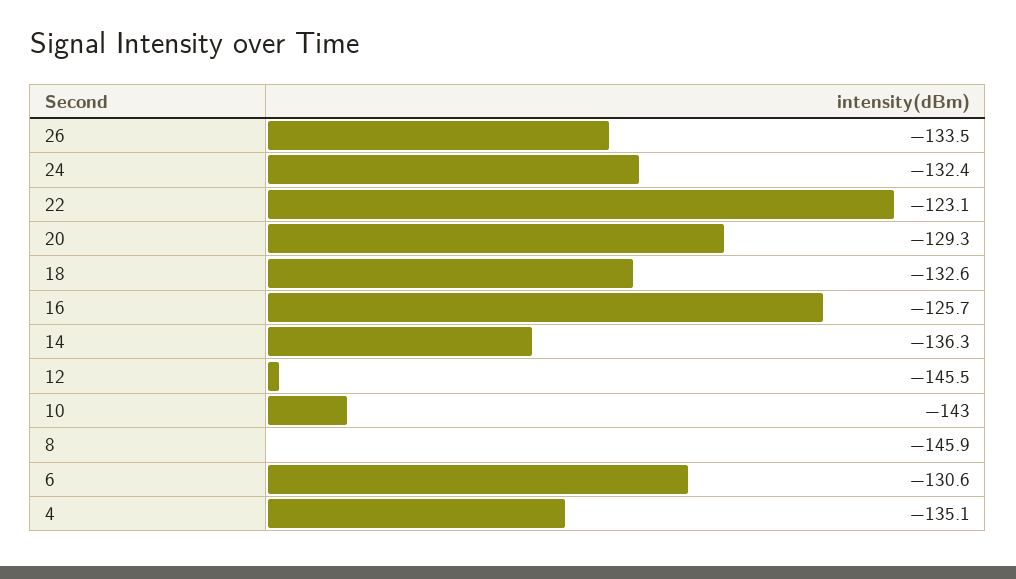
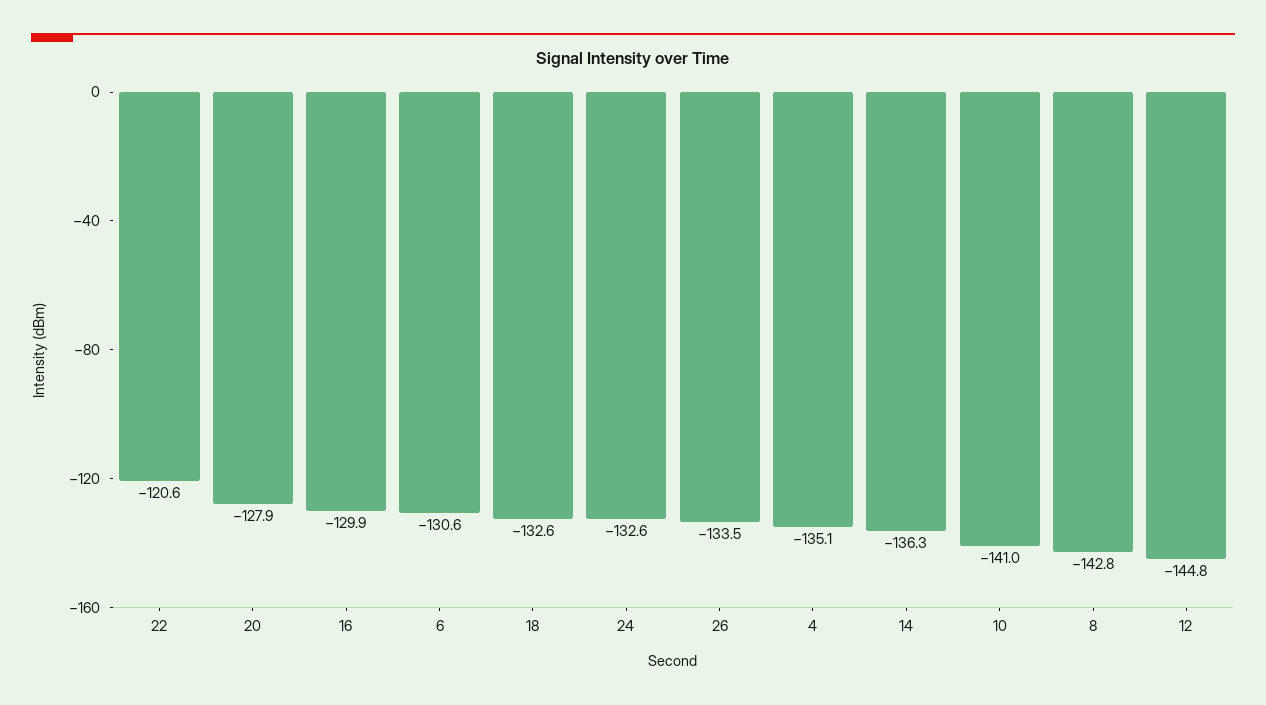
24: -132.4 -> -132.6
22: -123.1 -> -120.6
20: -129.3 -> -127.9
16: -125.7 -> -129.9
12: -145.5 -> -144.8
10: -143 -> -141
8: -145.9 -> -142.8

